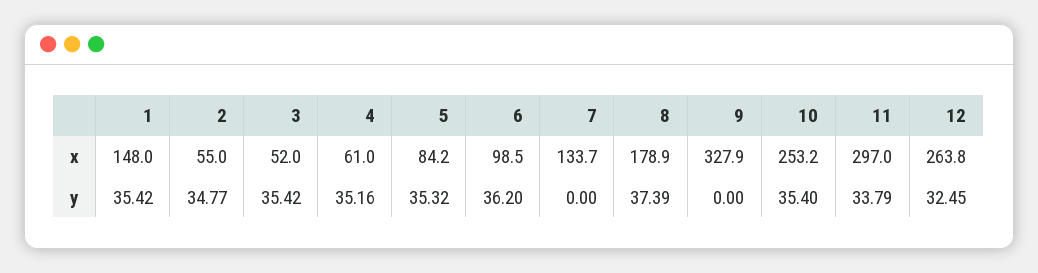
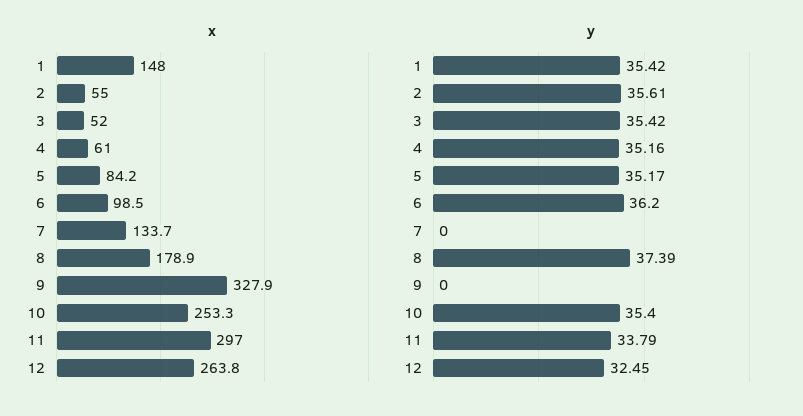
x, 10: 253.2 -> 253.3
y, 2: 34.77 -> 35.61
y, 5: 35.32 -> 35.17

